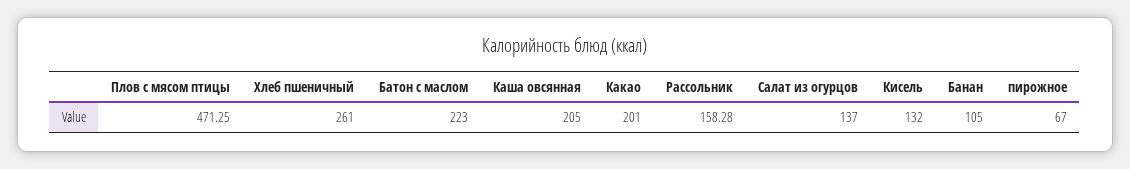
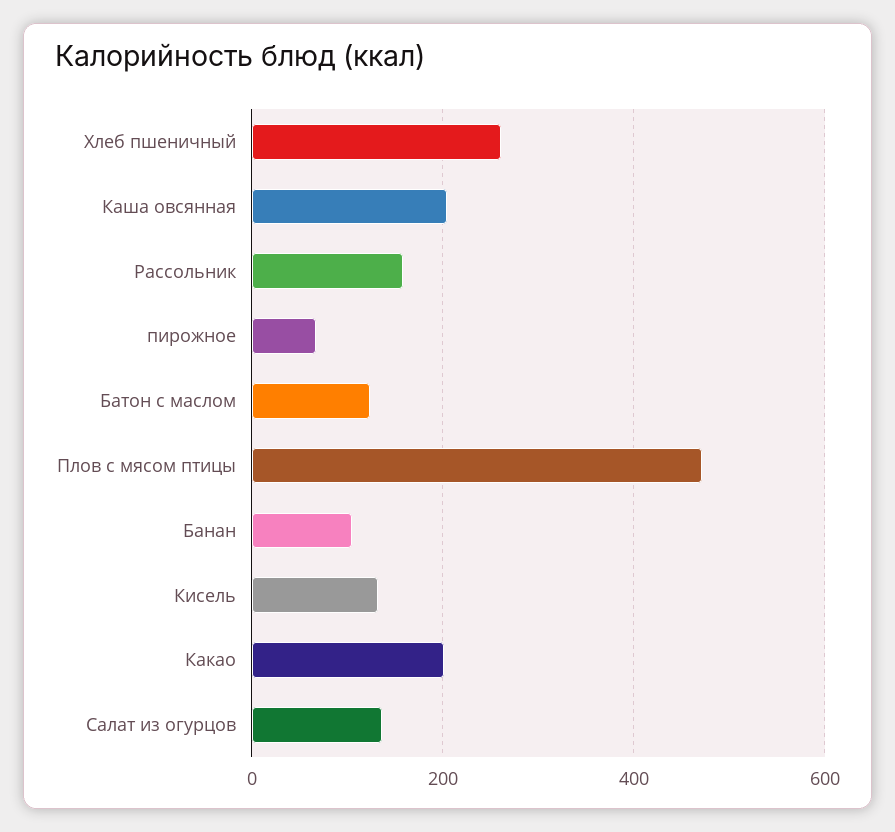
Батон с маслом: 223 -> 120

